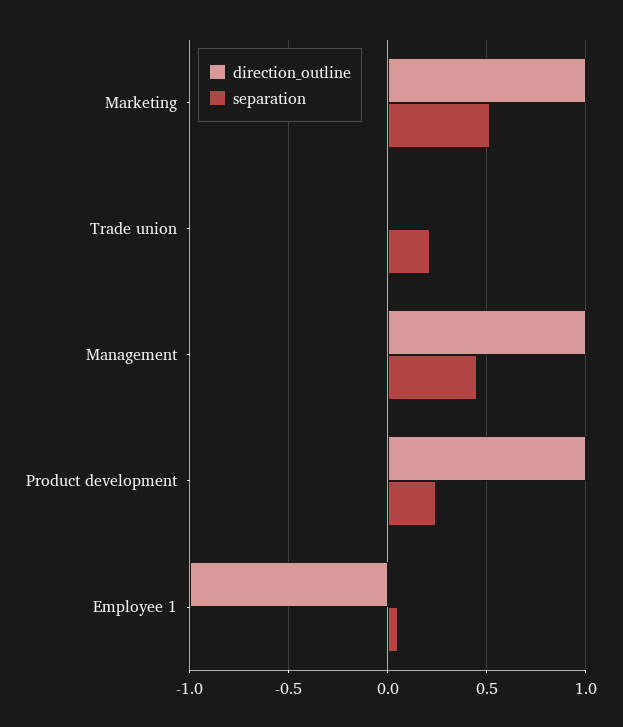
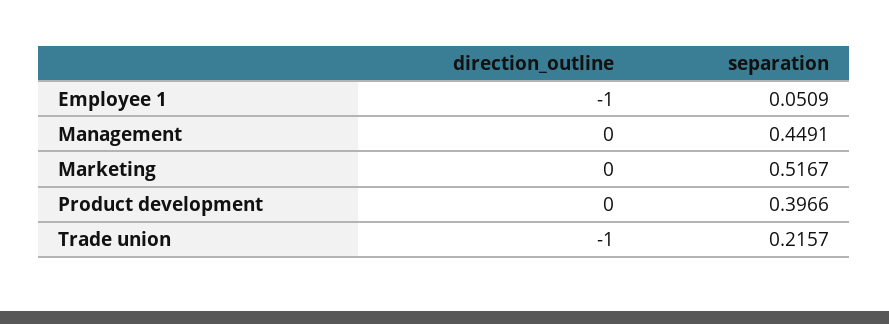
direction_outline, Marketing: 1 -> 0
direction_outline, Trade union: 0 -> -1
direction_outline, Management: 1 -> 0
direction_outline, Product development: 1 -> 0
separation, Product development: 0.25 -> 0.3966

